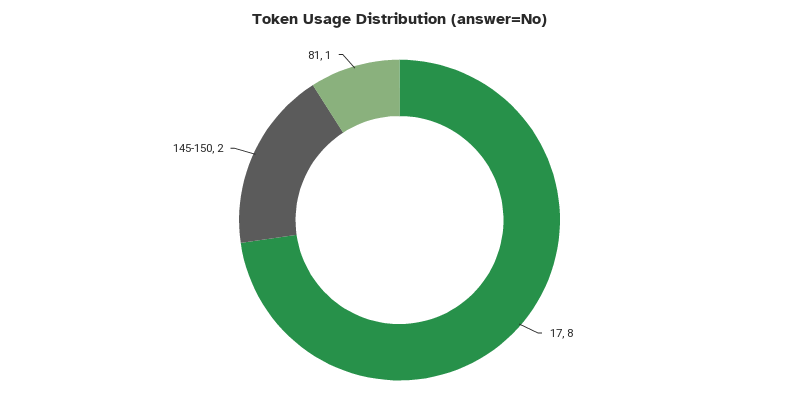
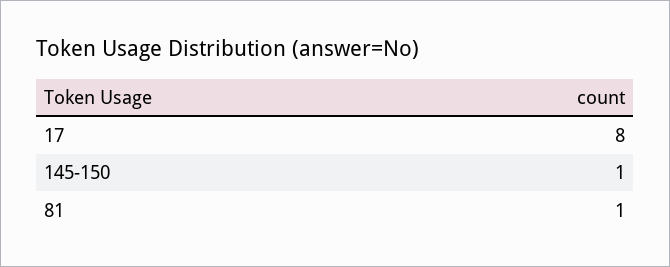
145-150: 2 -> 1

